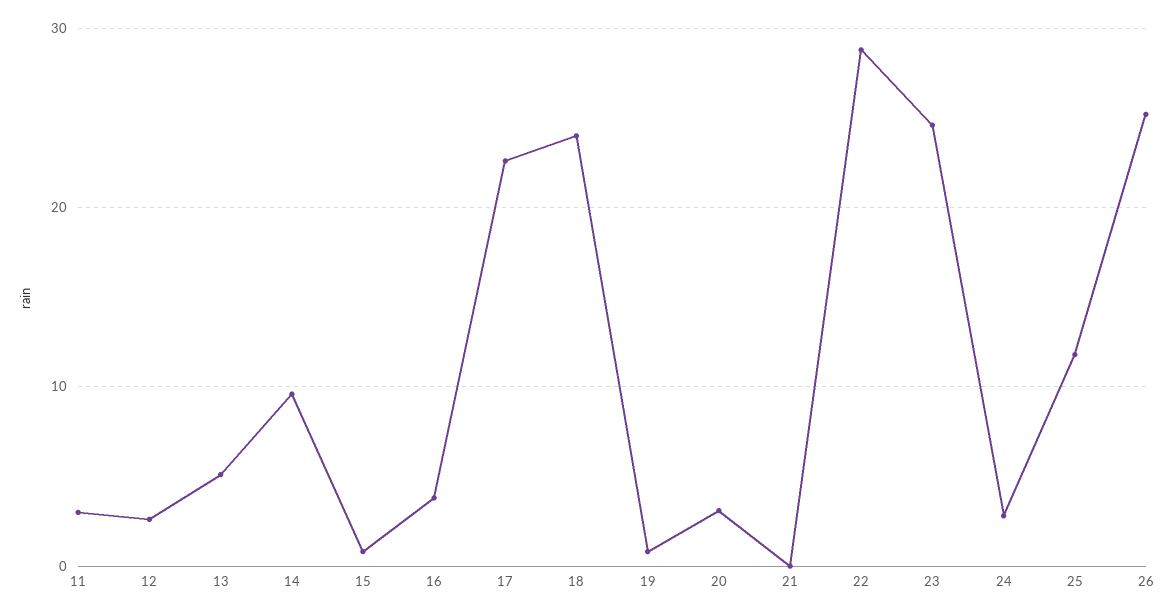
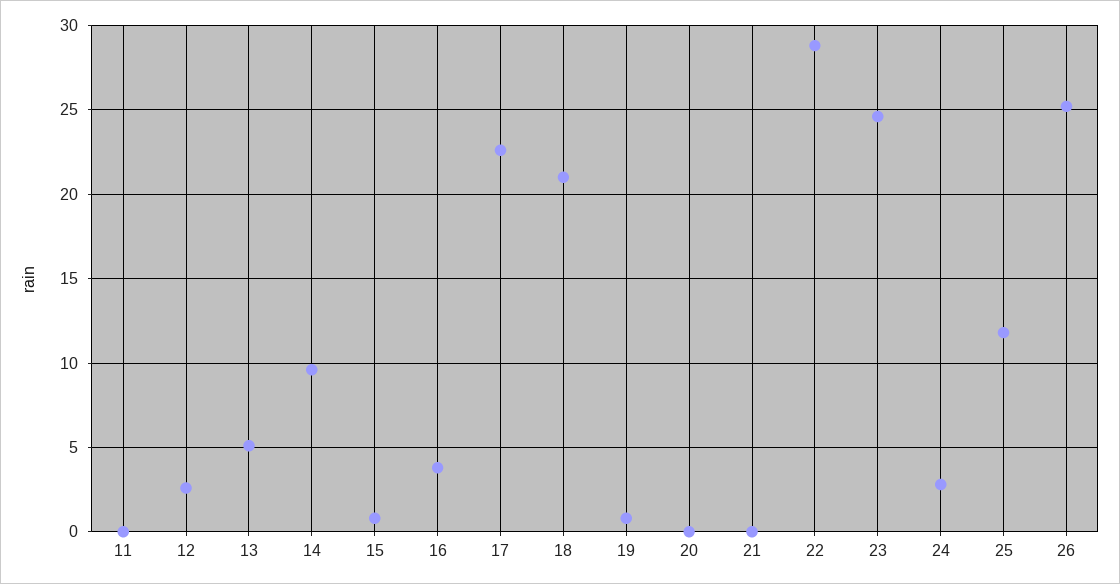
11: 3 -> 0
18: 24 -> 21
20: 3 -> 0

